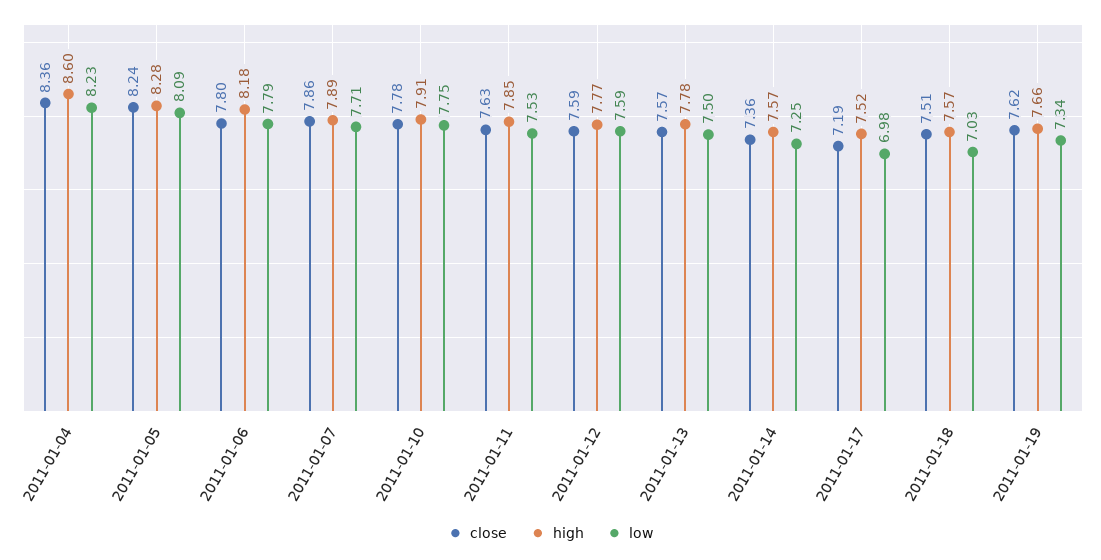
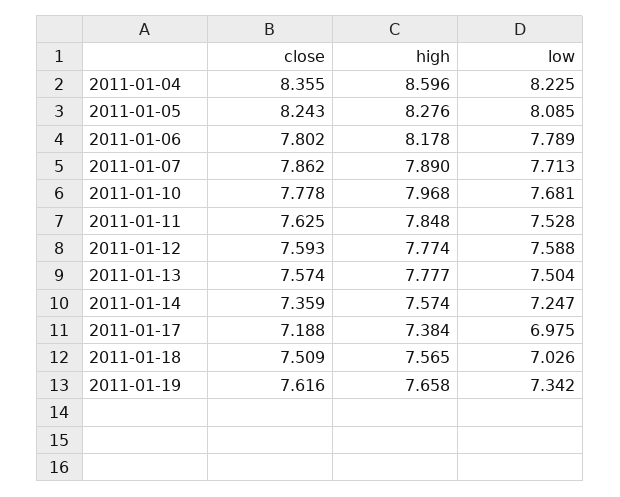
high, 2011-01-10: 7.91 -> 7.968
low, 2011-01-10: 7.75 -> 7.681
high, 2011-01-17: 7.52 -> 7.384

